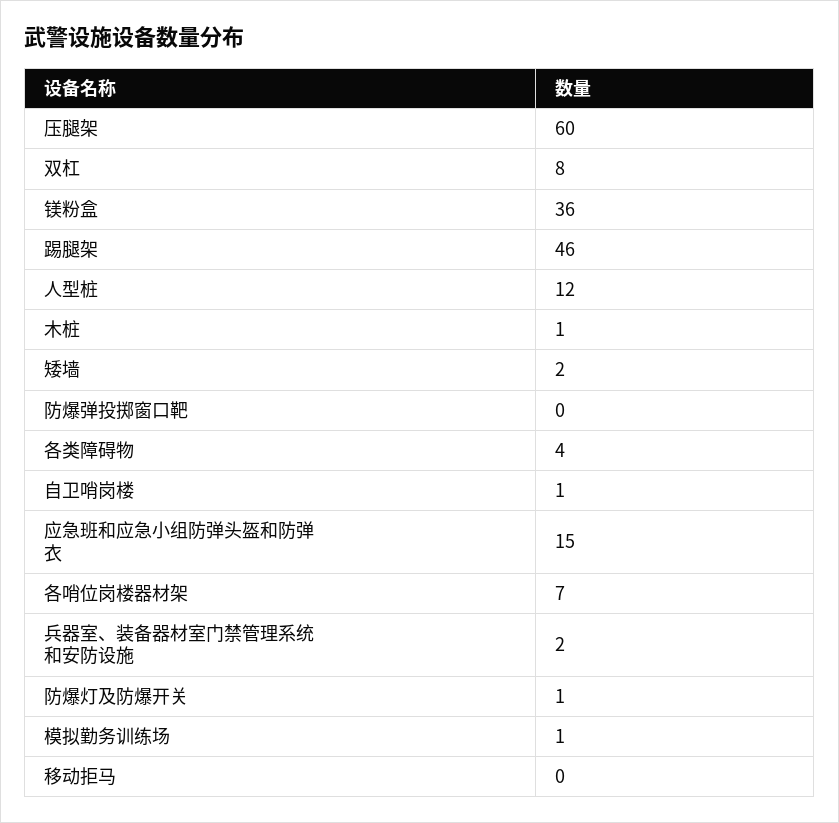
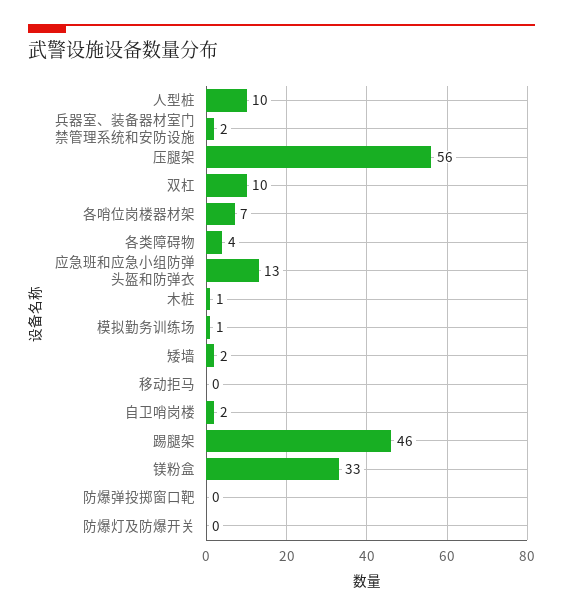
压腿架: 60 -> 56
双杠: 8 -> 10
镁粉盒: 36 -> 33
人型桩: 12 -> 10
自卫哨岗楼: 1 -> 2
应急班和应急小组防弹头盔和防弹衣: 15 -> 13
防爆灯及防爆开关: 1 -> 0

